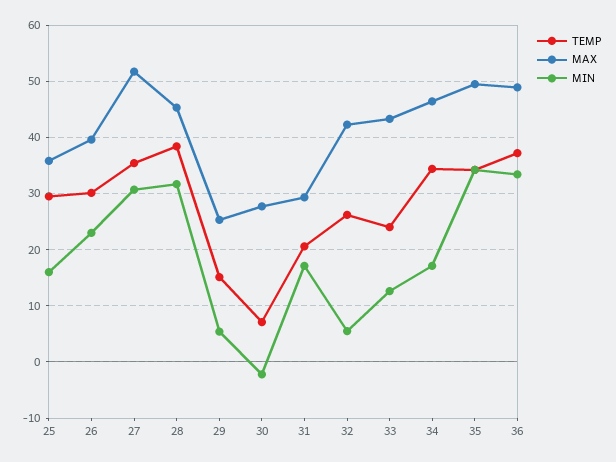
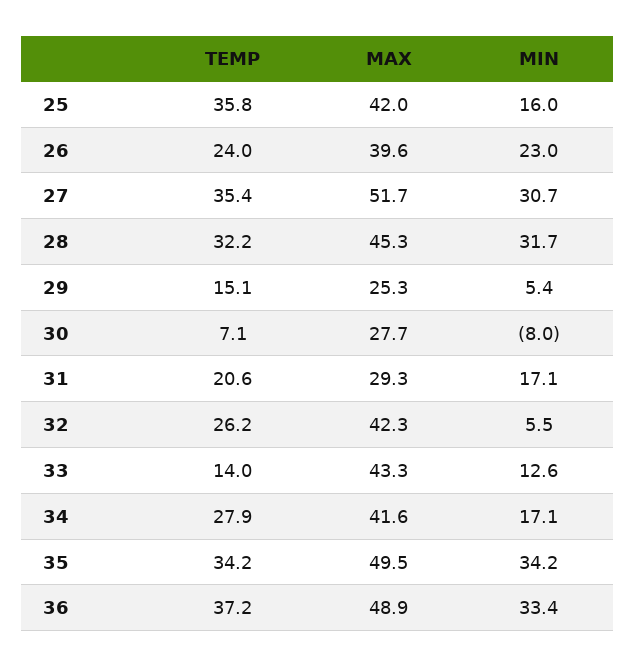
TEMP, 25: 30 -> 35.8
MAX, 25: 36 -> 42
TEMP, 26: 30 -> 24
TEMP, 28: 38 -> 32.2
MIN, 30: -2 -> -8
TEMP, 33: 24 -> 14
TEMP, 34: 34 -> 27.9
MAX, 34: 46 -> 41.6

